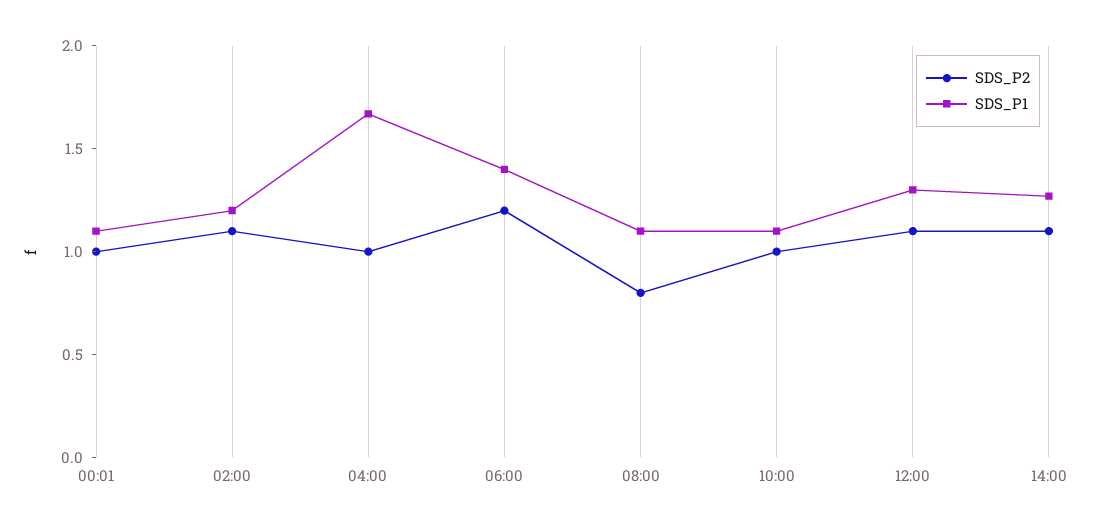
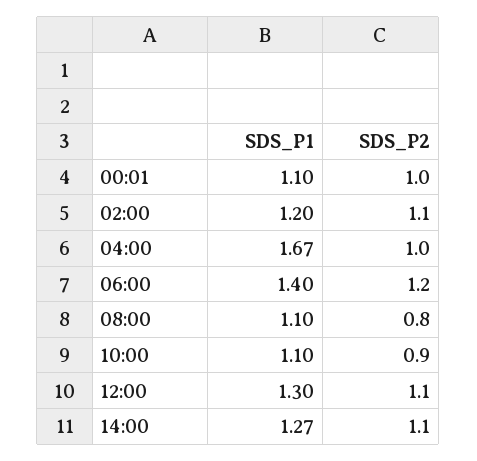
SDS_P2, 10:00: 1 -> 0.9

